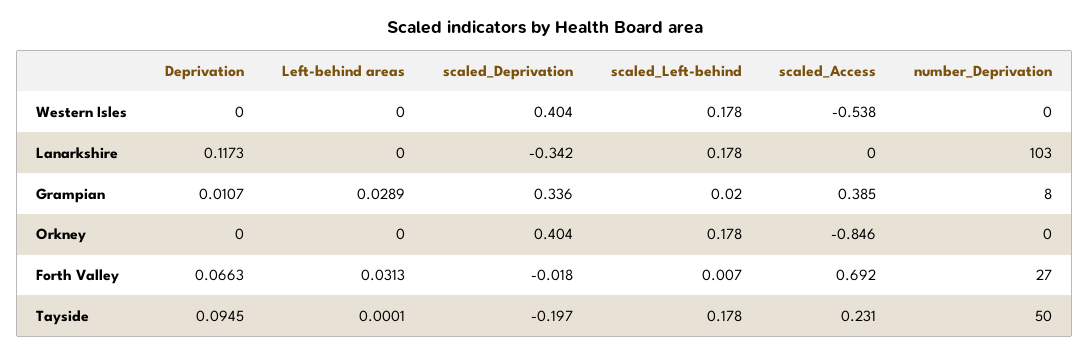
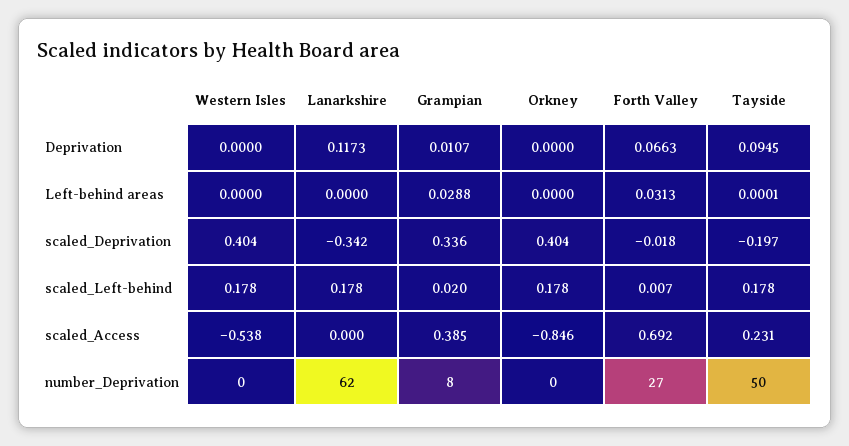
number_Deprivation, Lanarkshire: 103 -> 62
Left-behind areas, Grampian: 0.0289 -> 0.0288

